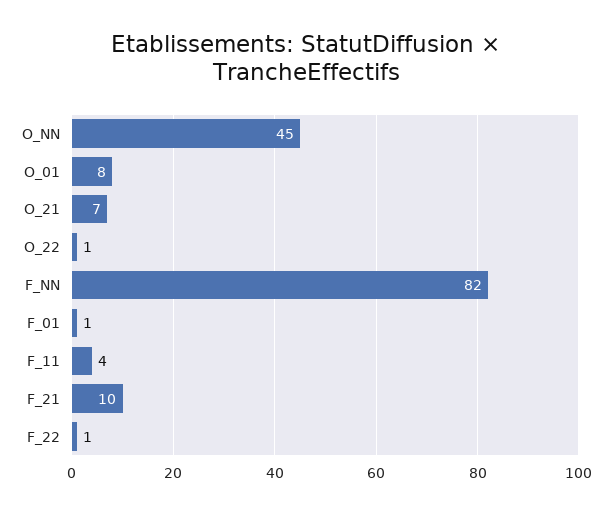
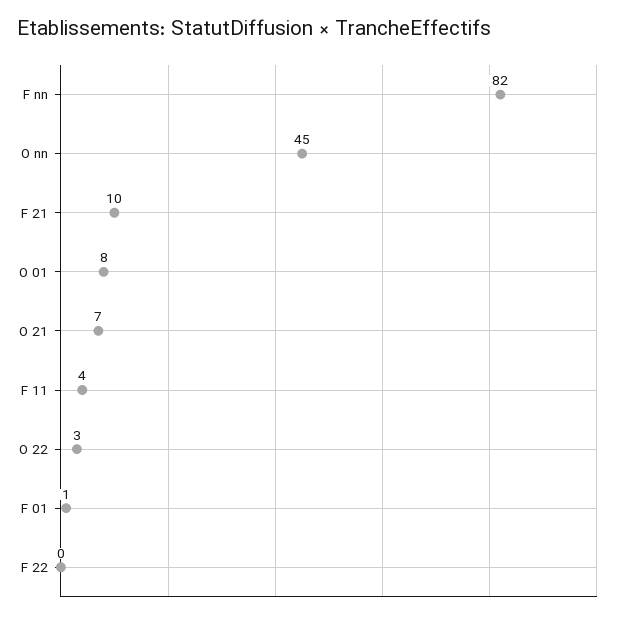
O_22: 1 -> 3
F_22: 1 -> 0

